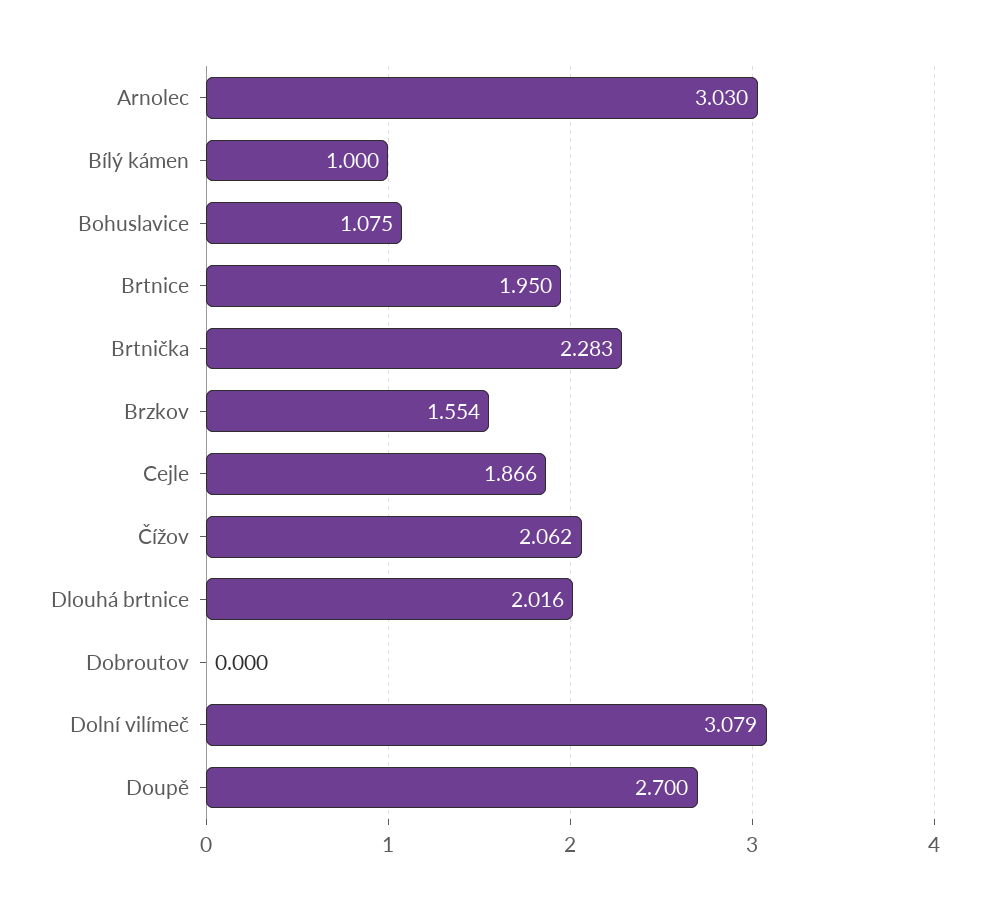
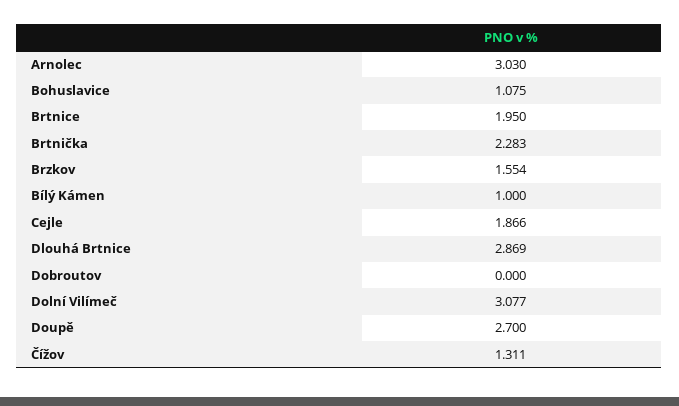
Čížov: 2.062 -> 1.311
Dlouhá brtnice: 2.016 -> 2.869
Dolní vilímeč: 3.079 -> 3.077

